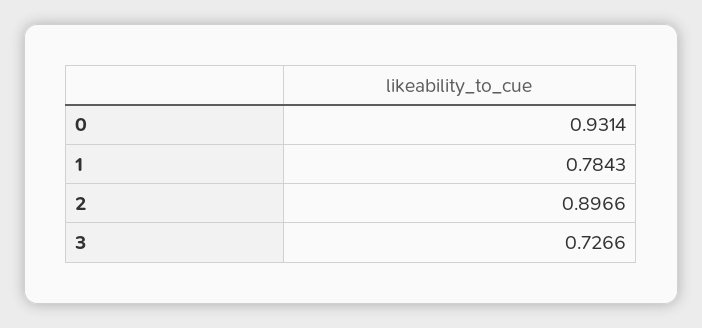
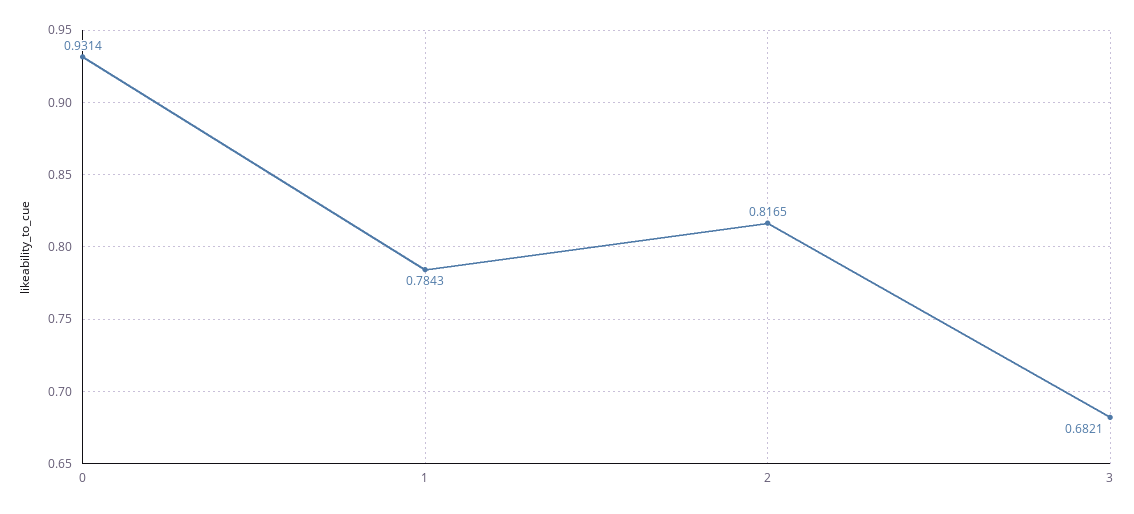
2: 0.8966 -> 0.8165
3: 0.7266 -> 0.6821

